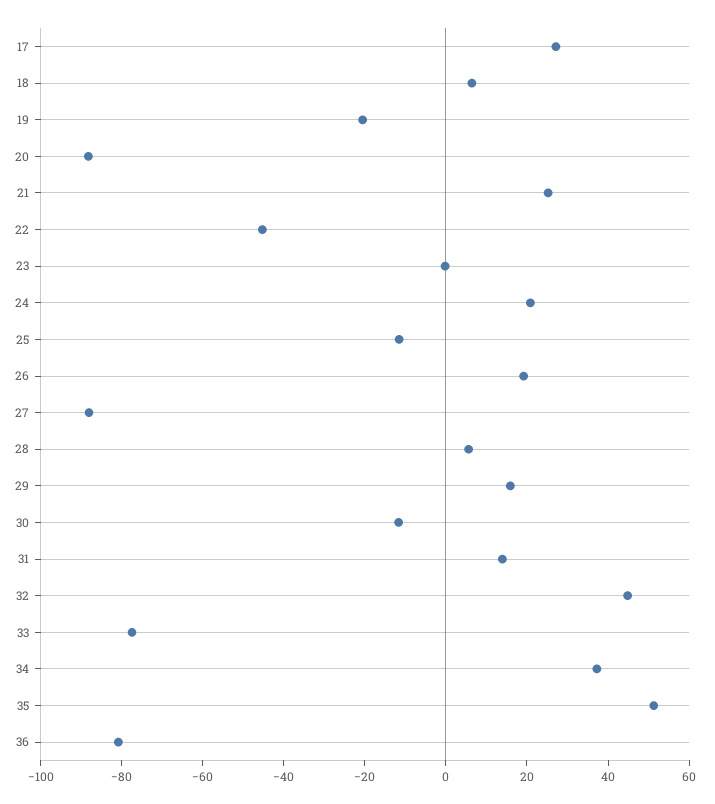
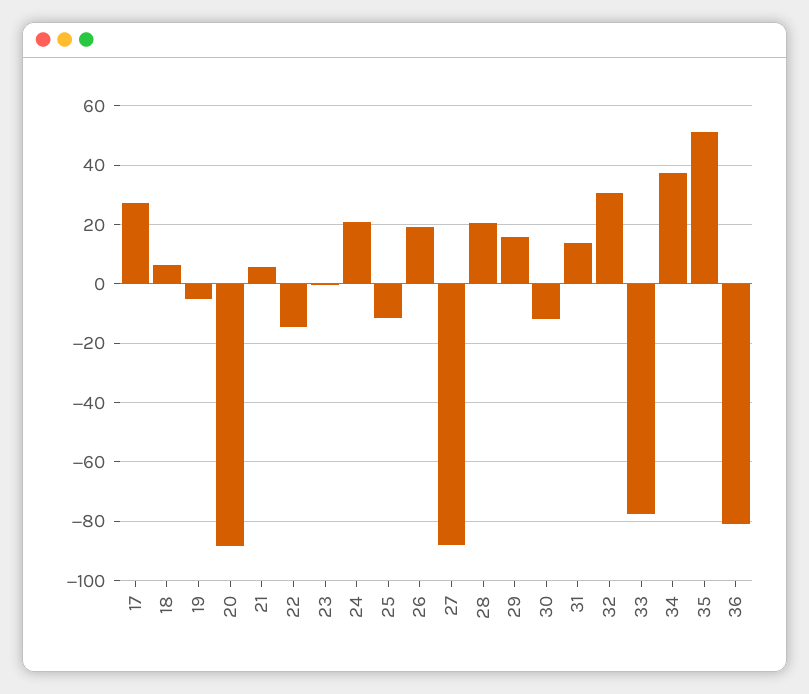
19: -20 -> -5
21: 25 -> 5
22: -45 -> -15
28: 5 -> 20
32: 45 -> 30

